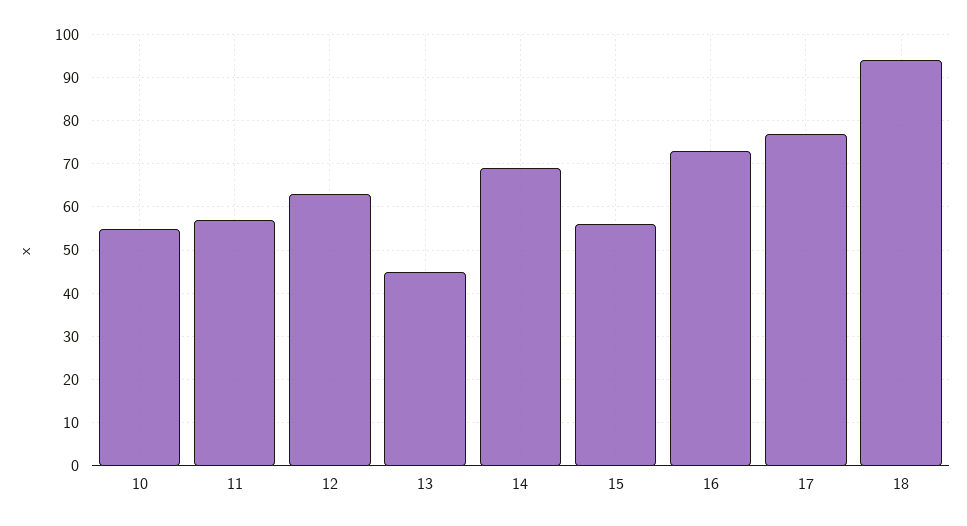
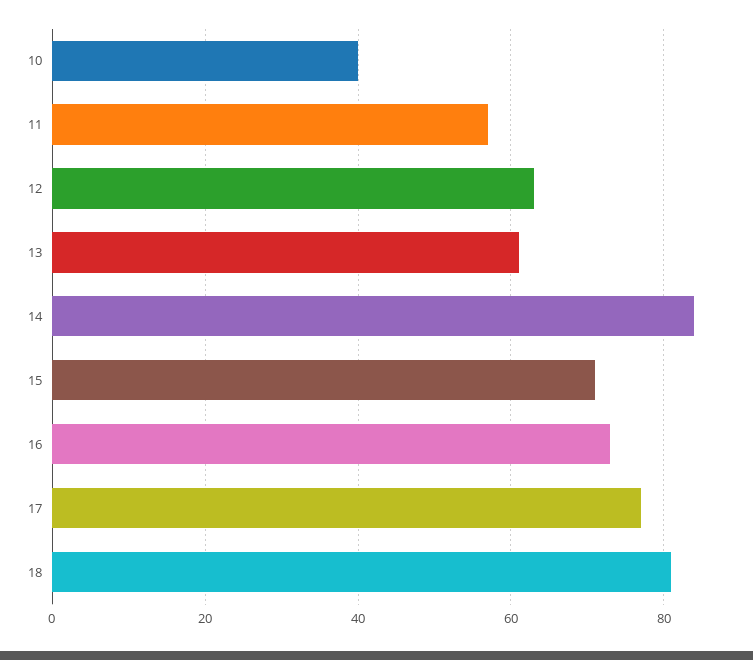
10: 55 -> 40
13: 45 -> 60
14: 70 -> 85
15: 55 -> 70
18: 95 -> 80

